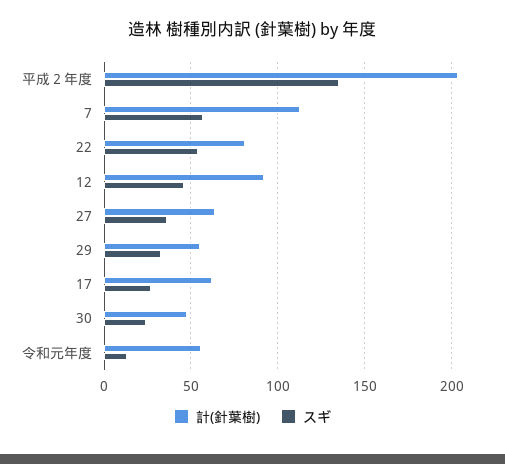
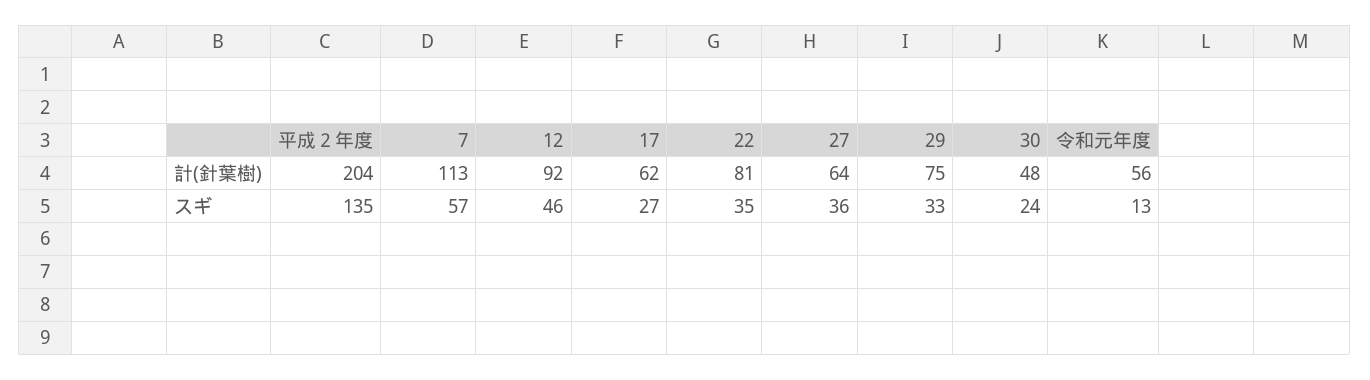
スギ, 22: 55 -> 35
計(針葉樹), 29: 55 -> 75

